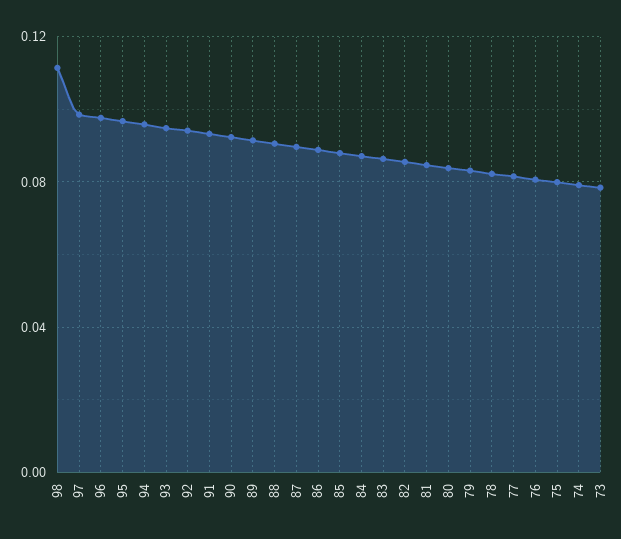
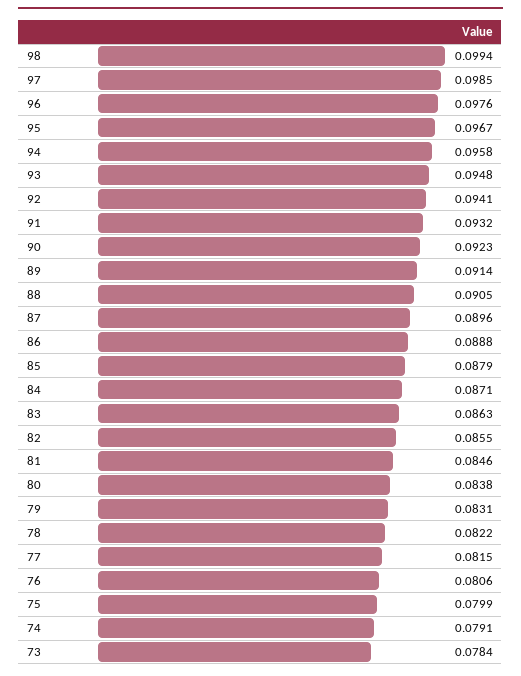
98: 0.11 -> 0.0994

